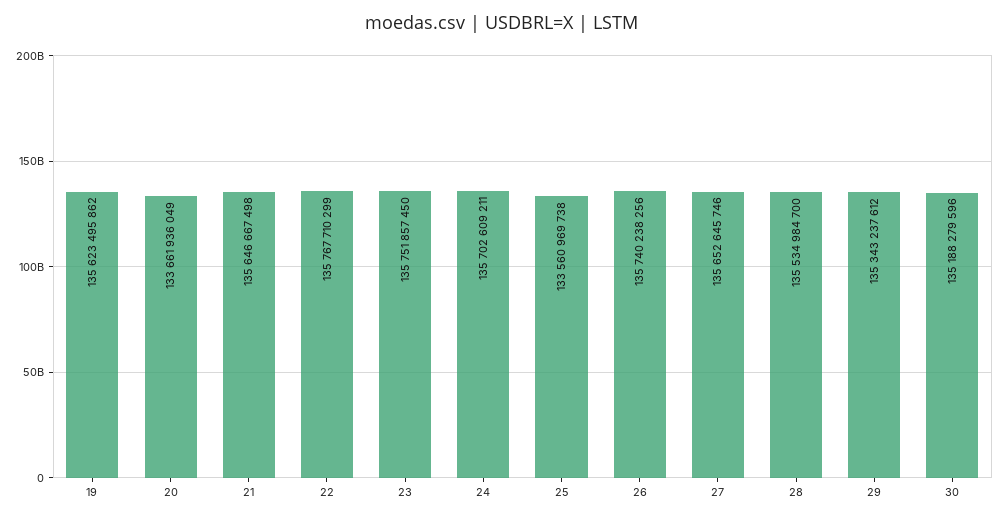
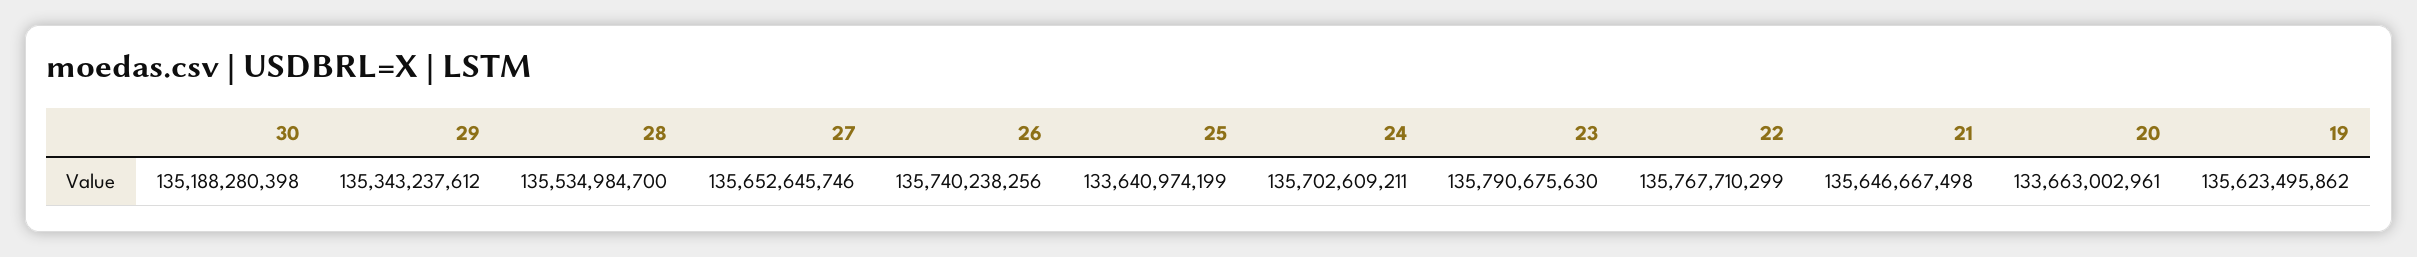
20: 133661936049 -> 133663002961
23: 135751857450 -> 135790675630
25: 133560969738 -> 133640974199
30: 135188279596 -> 135188280398

